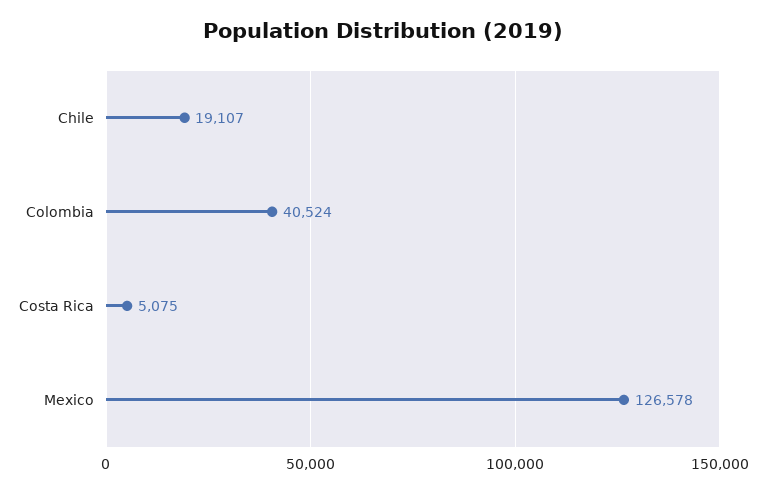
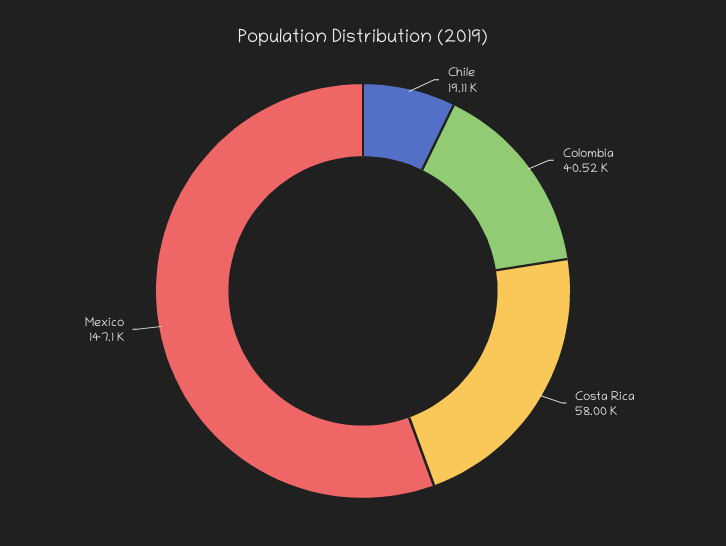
Costa Rica: 5075 -> 58000
Mexico: 126578 -> 147100

